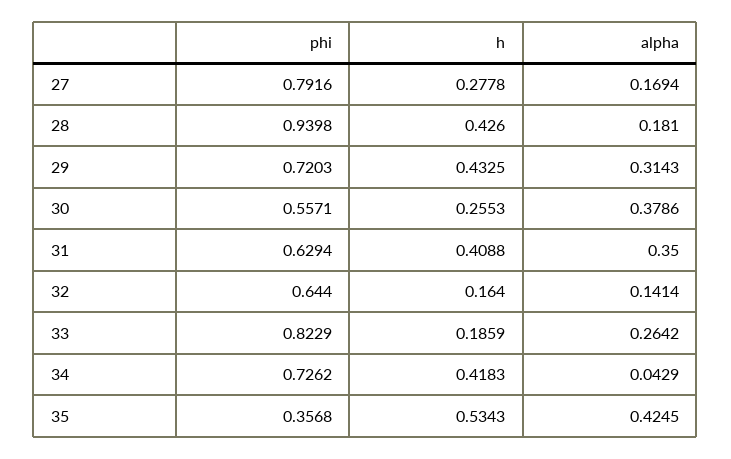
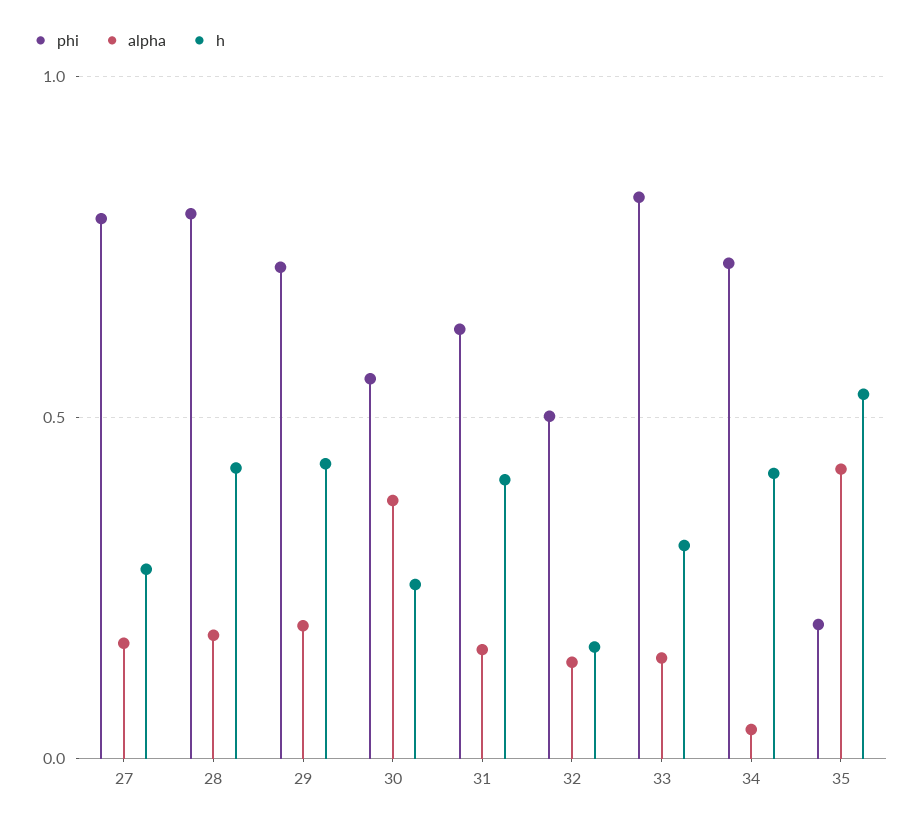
phi, 28: 0.9398 -> 0.8
alpha, 29: 0.3143 -> 0.2
alpha, 31: 0.35 -> 0.15
phi, 32: 0.644 -> 0.5
h, 33: 0.1859 -> 0.3
alpha, 33: 0.2642 -> 0.15
phi, 35: 0.3568 -> 0.2

